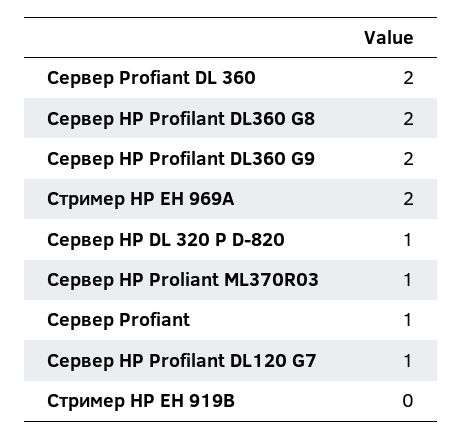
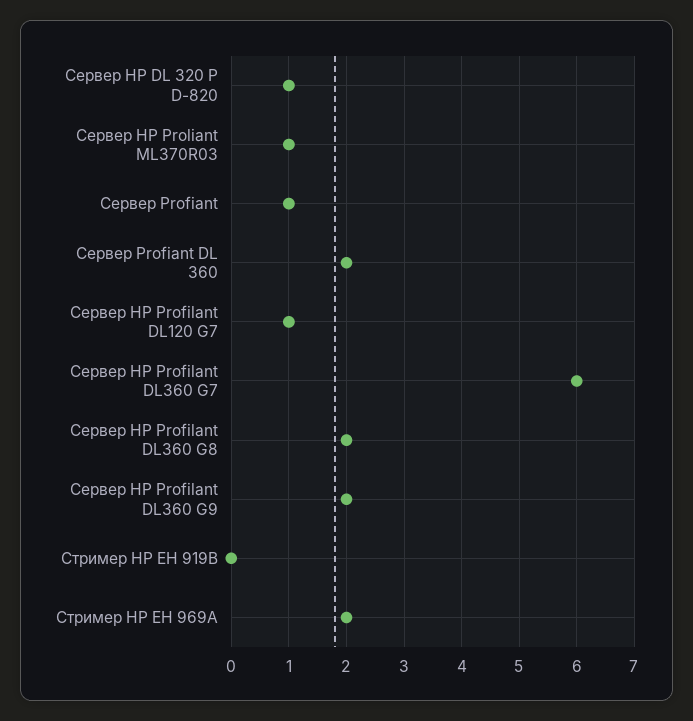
Сервер НР Profilant DL360 G7: none -> 6

